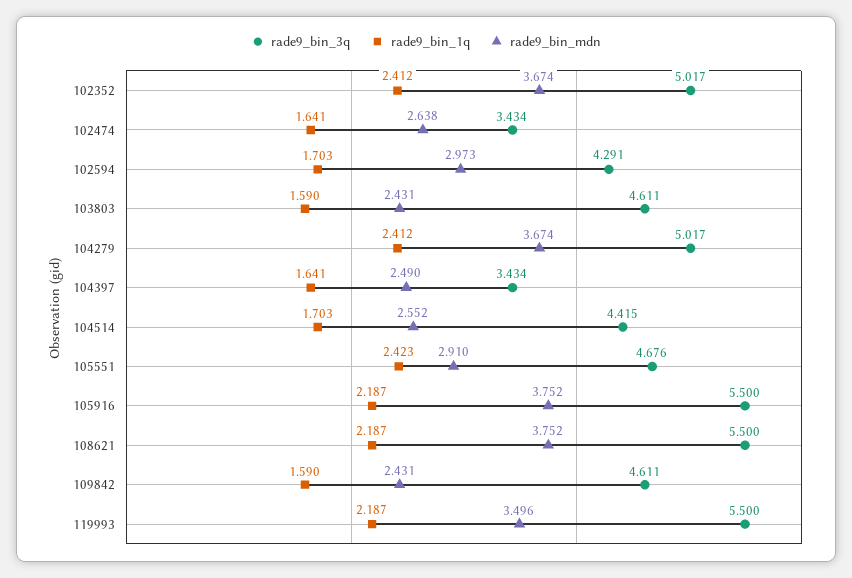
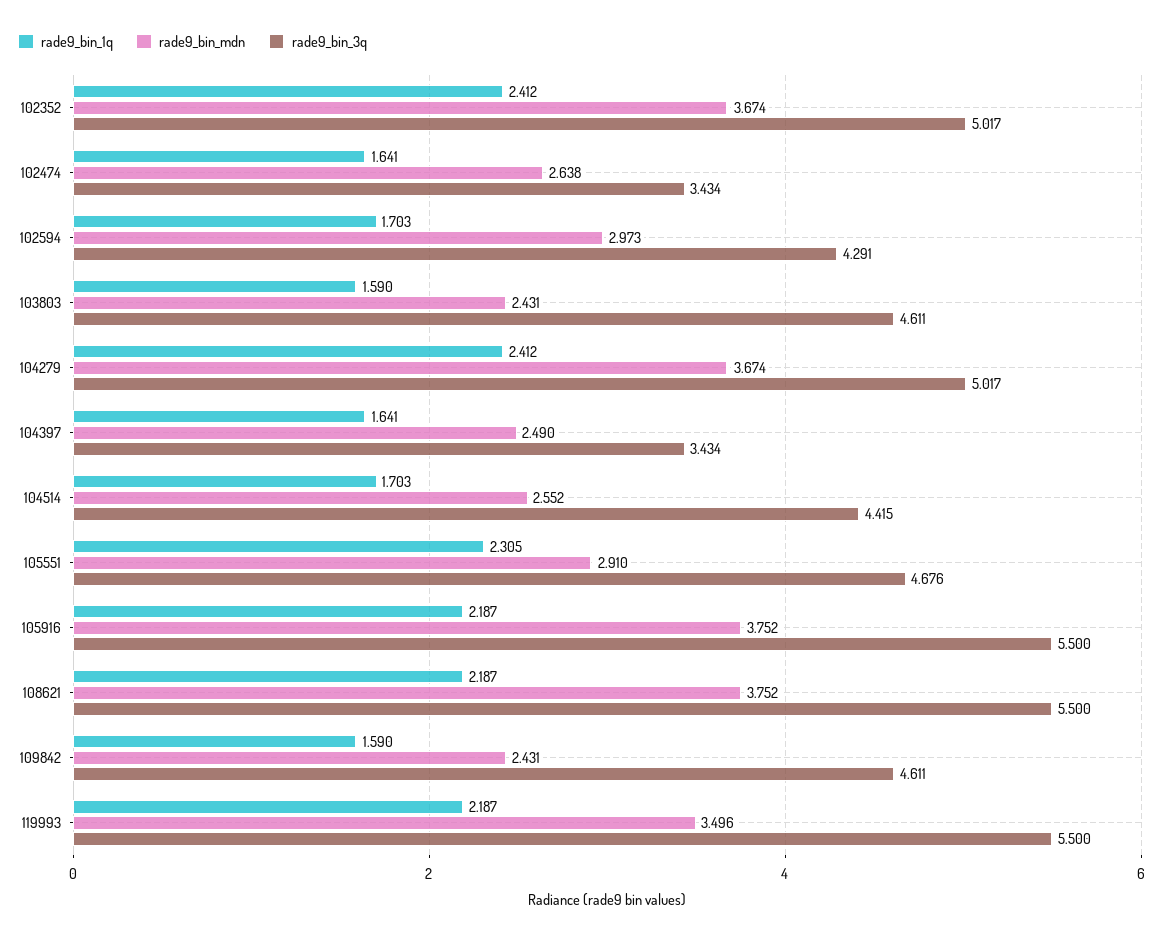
rade9_bin_1q, 105551: 2.423 -> 2.305

